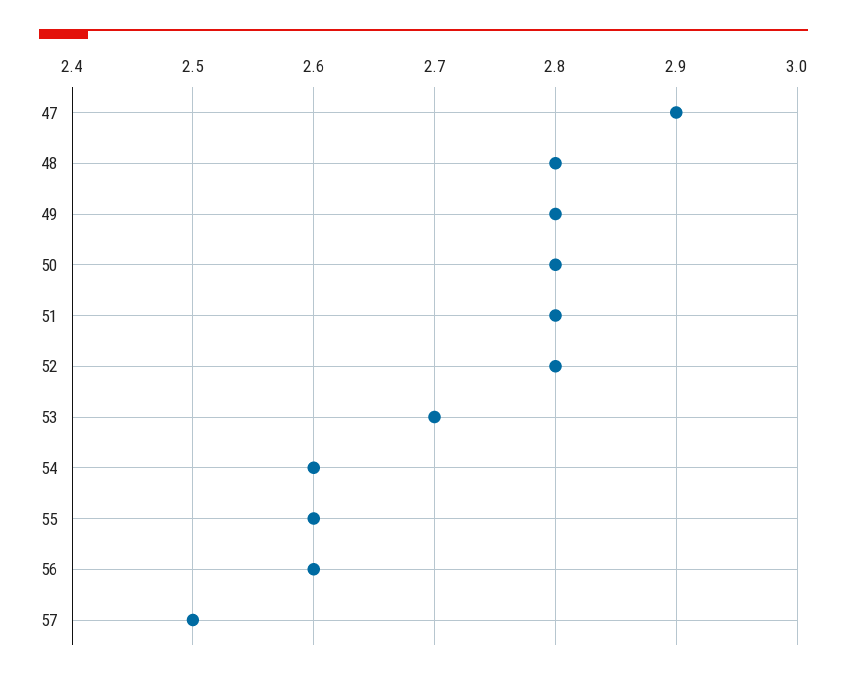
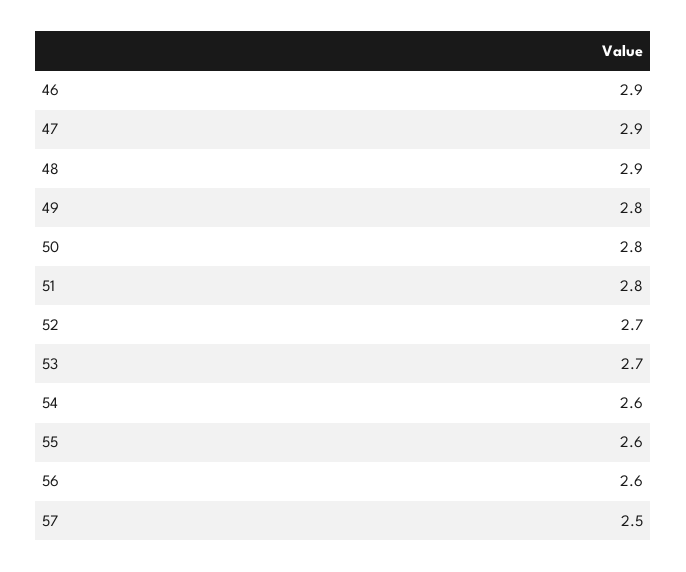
48: 2.8 -> 2.9
52: 2.8 -> 2.7
46: none -> 2.9

